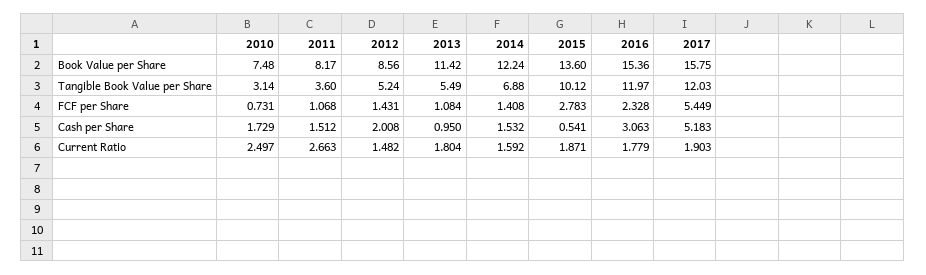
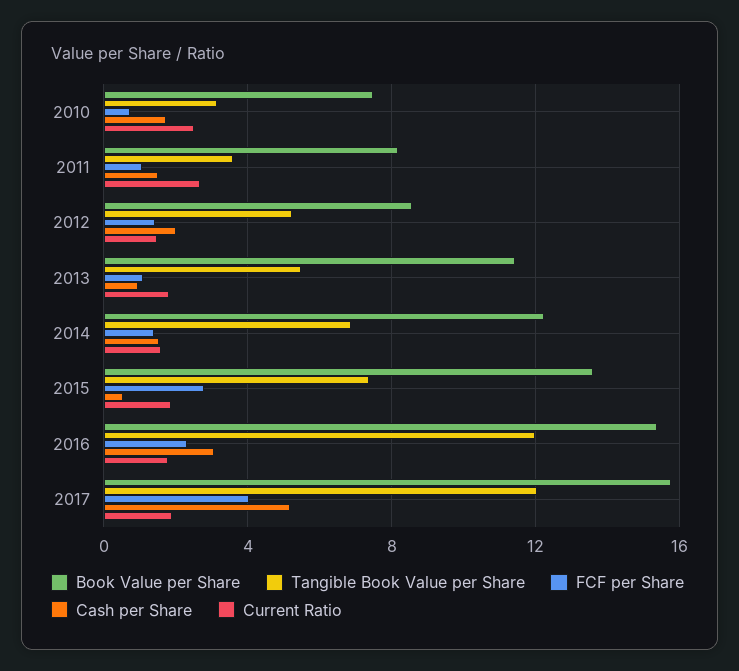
Tangible Book Value per Share, 2015: 10.12 -> 7.5
FCF per Share, 2017: 5.449 -> 4

